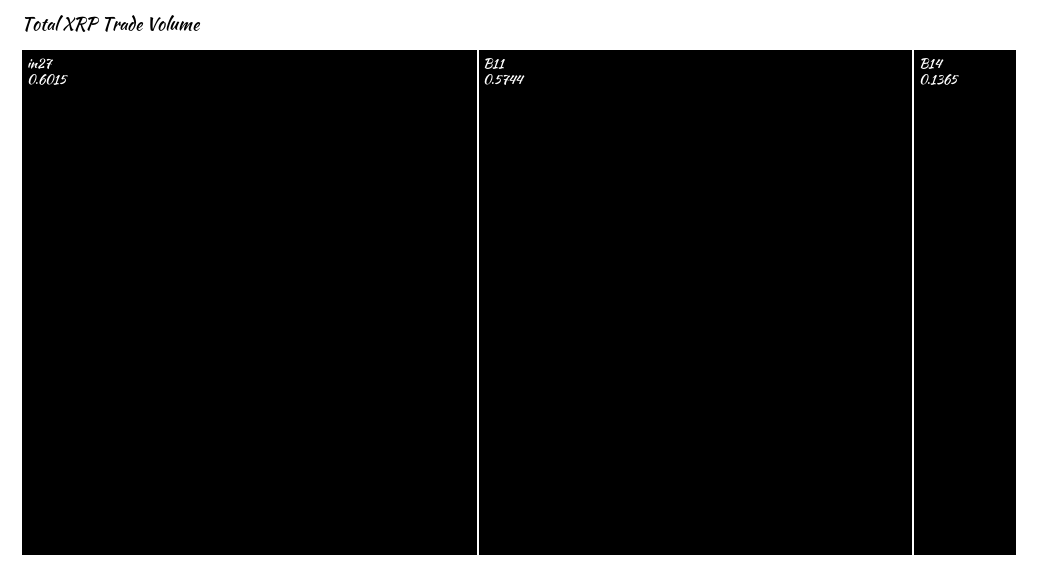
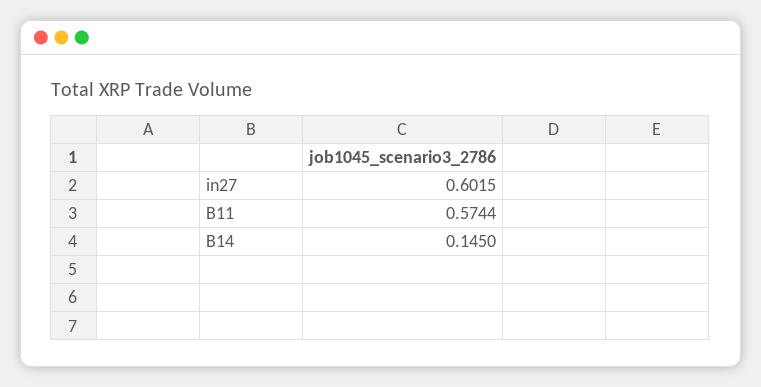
B14: 0.1365 -> 0.145

